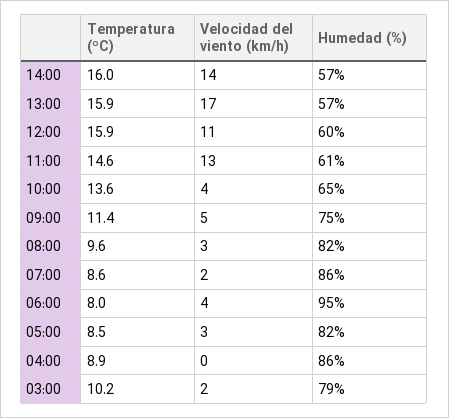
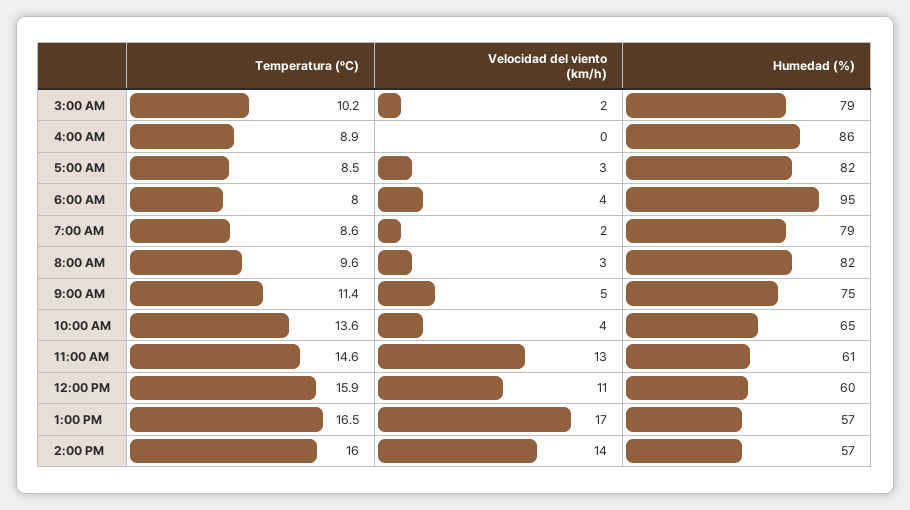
Temperatura (ºC), 13:00: 15.9 -> 16.5
Humedad (%), 07:00: 86 -> 79

